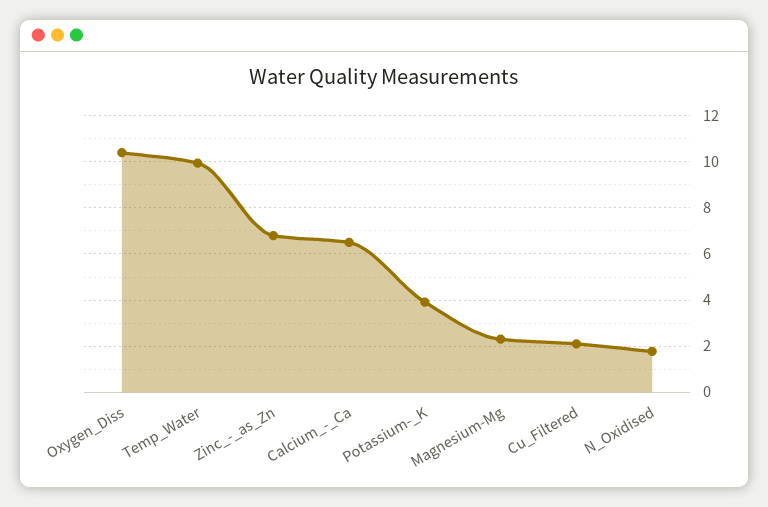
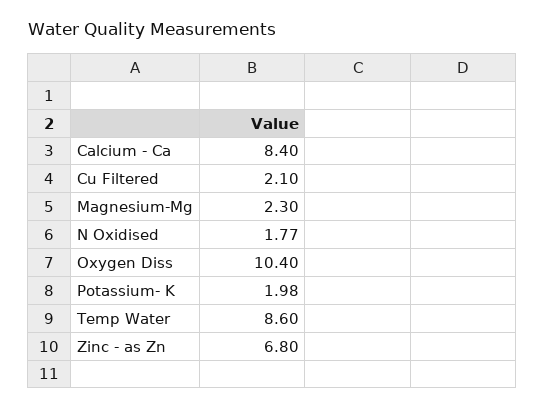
Temp_Water: 10 -> 8.6
Calcium_-_Ca: 6.5 -> 8.4
Potassium-_K: 4 -> 1.98

